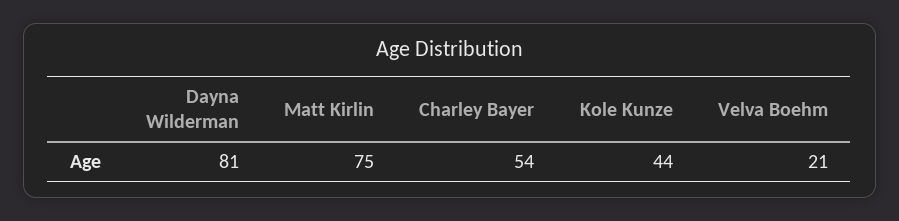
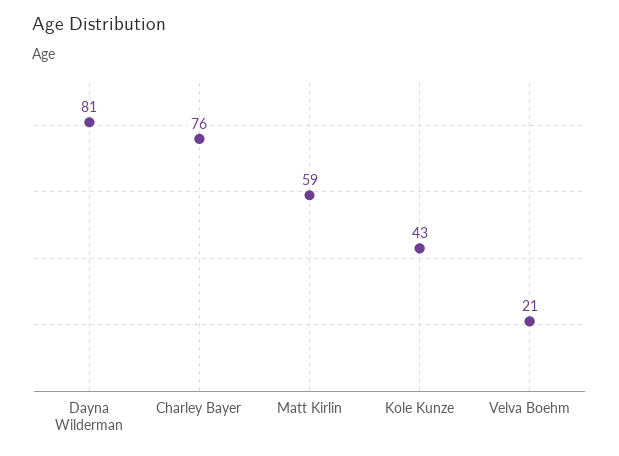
Matt Kirlin: 75 -> 59
Charley Bayer: 54 -> 76
Kole Kunze: 44 -> 43

